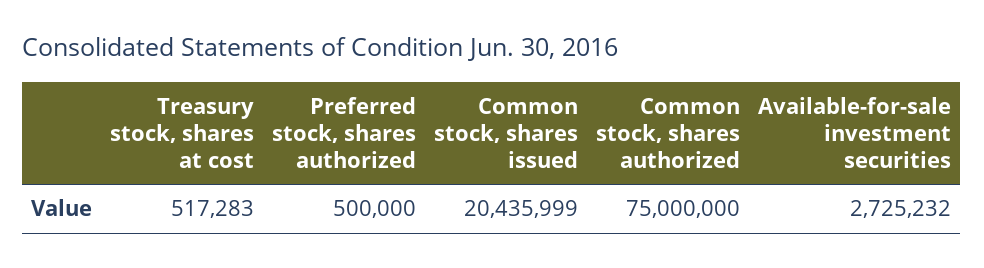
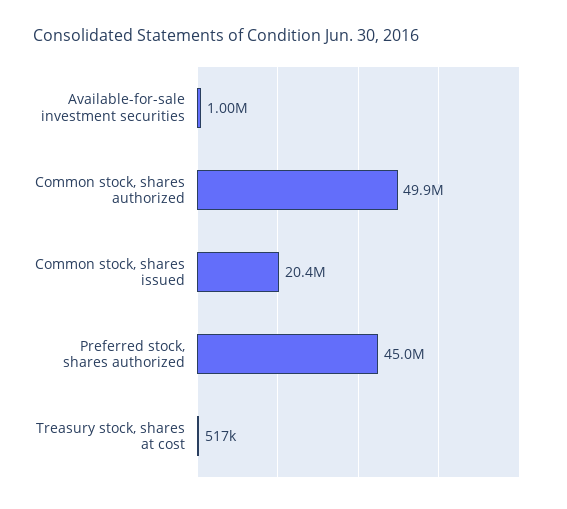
Preferred stock, shares authorized: 500000 -> 45000000
Common stock, shares authorized: 75000000 -> 49900000
Available-for-sale investment securities: 2725232 -> 1000000

